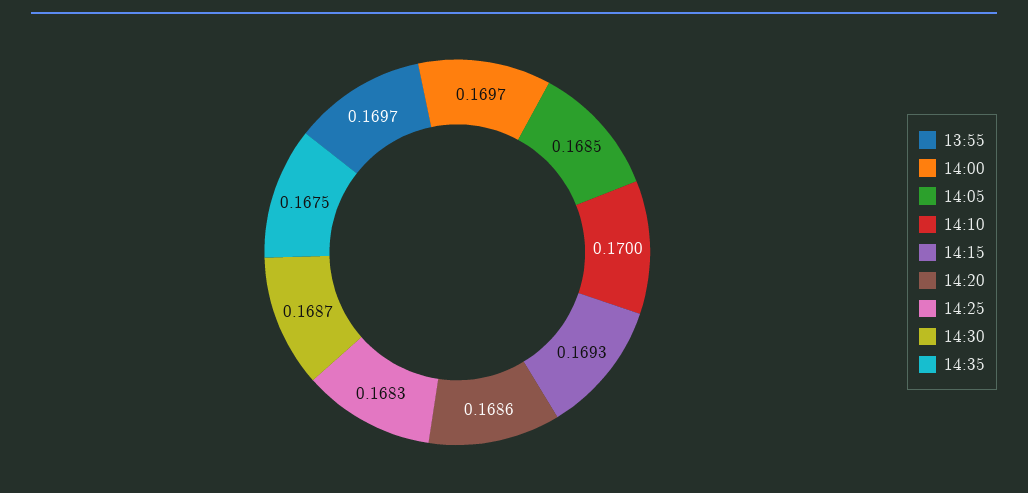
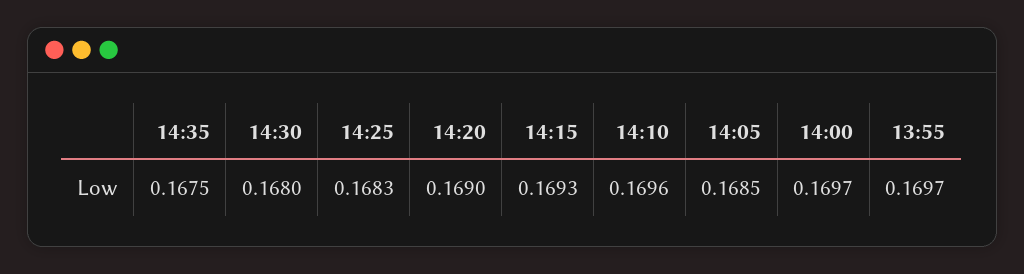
14:10: 0.17 -> 0.1696
14:20: 0.1686 -> 0.169
14:30: 0.1687 -> 0.168

